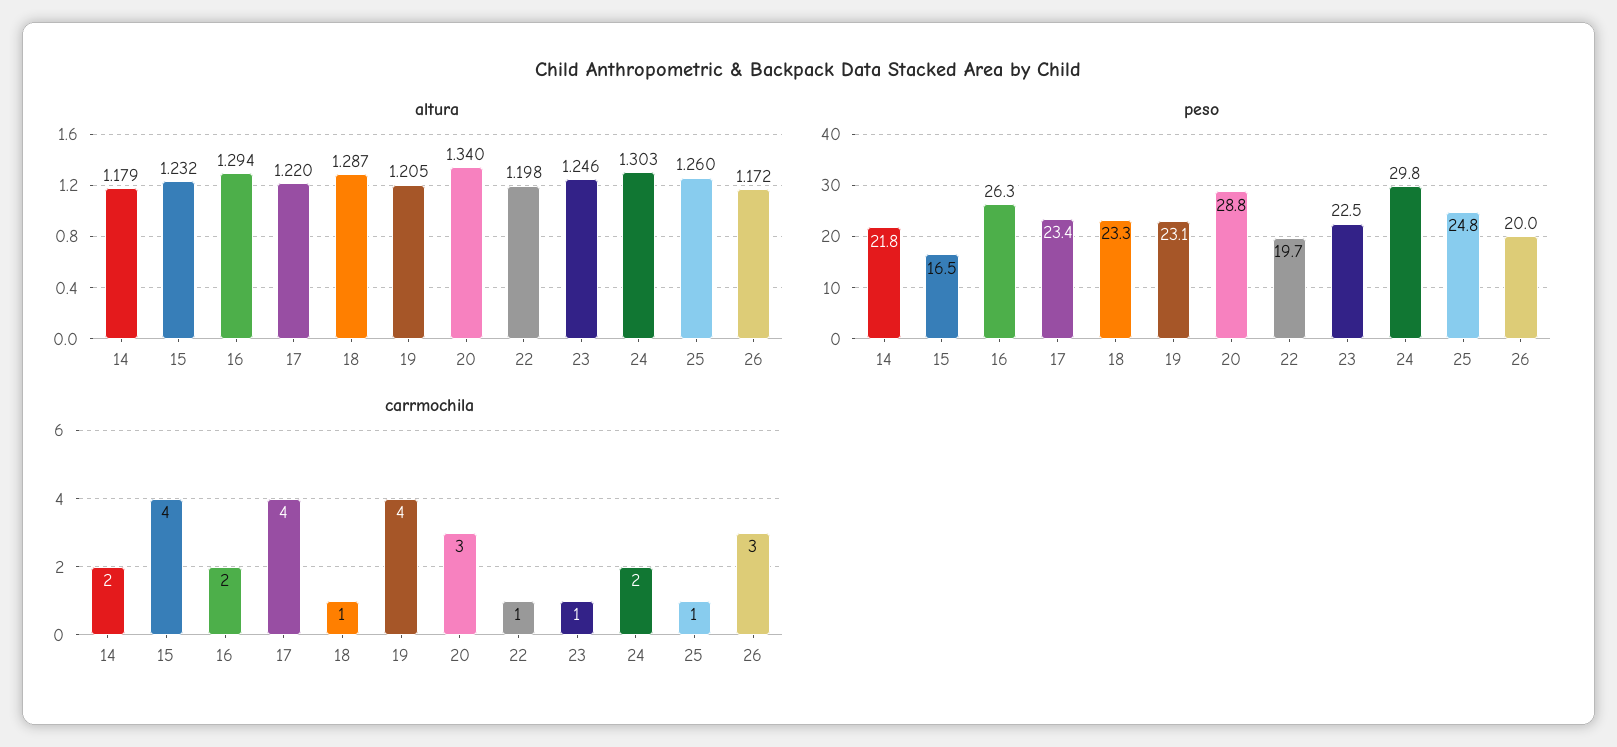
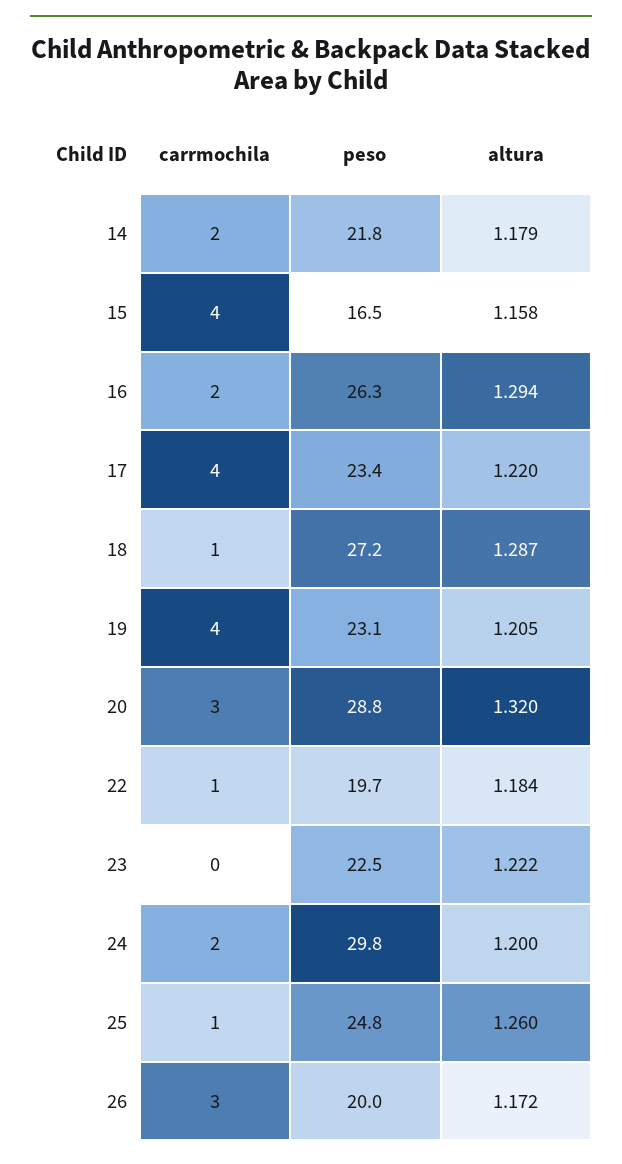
altura, 15: 1.232 -> 1.158
altura, 20: 1.34 -> 1.32
altura, 22: 1.198 -> 1.184
altura, 23: 1.246 -> 1.222
altura, 24: 1.303 -> 1.2
peso, 18: 23.3 -> 27.2
carrmochila, 23: 1 -> 0

